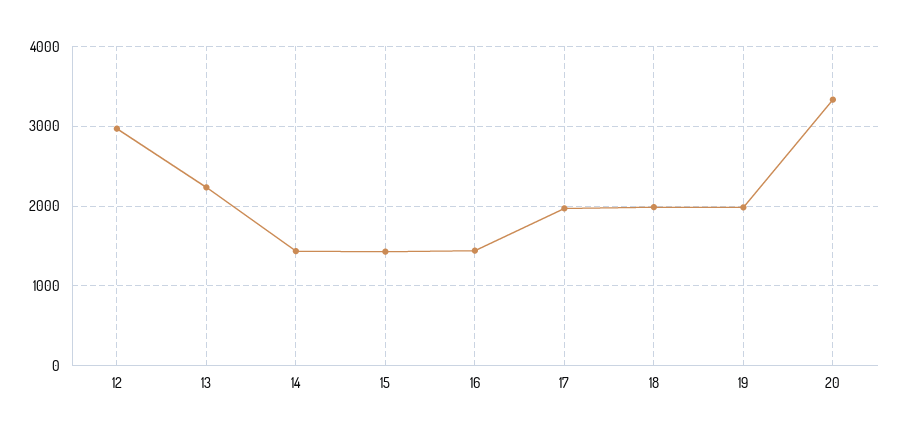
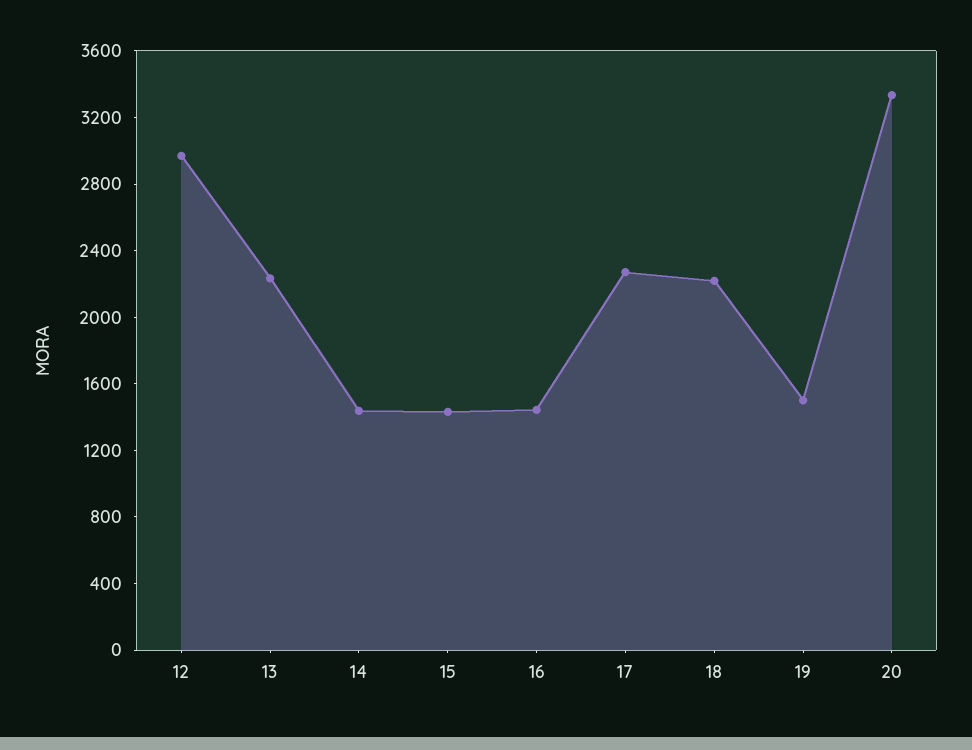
17: 2000 -> 2300
18: 2000 -> 2200
19: 2000 -> 1500

